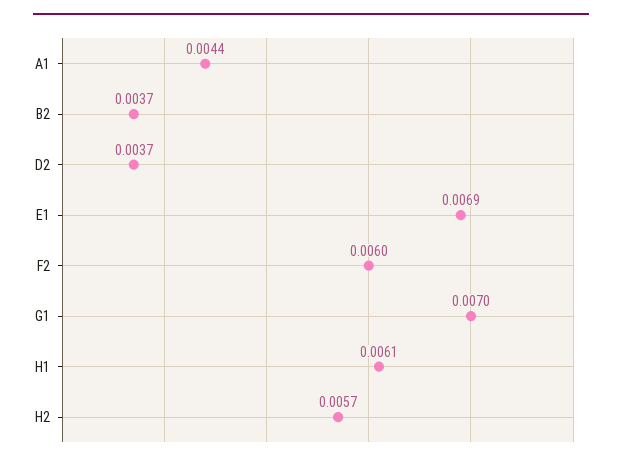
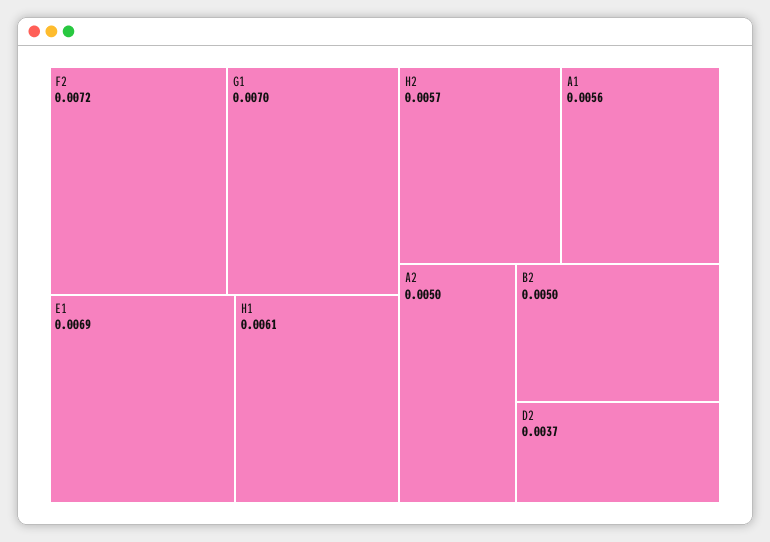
A1: 0.0044 -> 0.0056
B2: 0.0037 -> 0.005
F2: 0.006 -> 0.0072
A2: none -> 0.005

